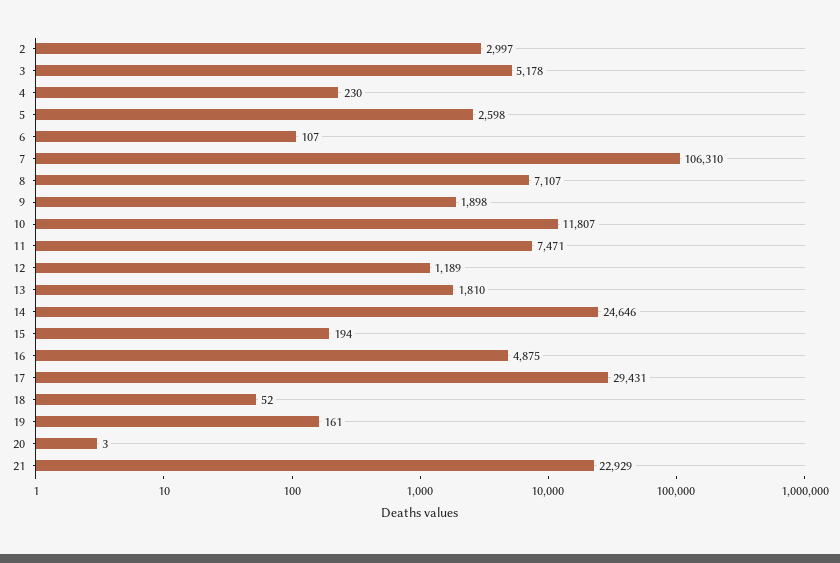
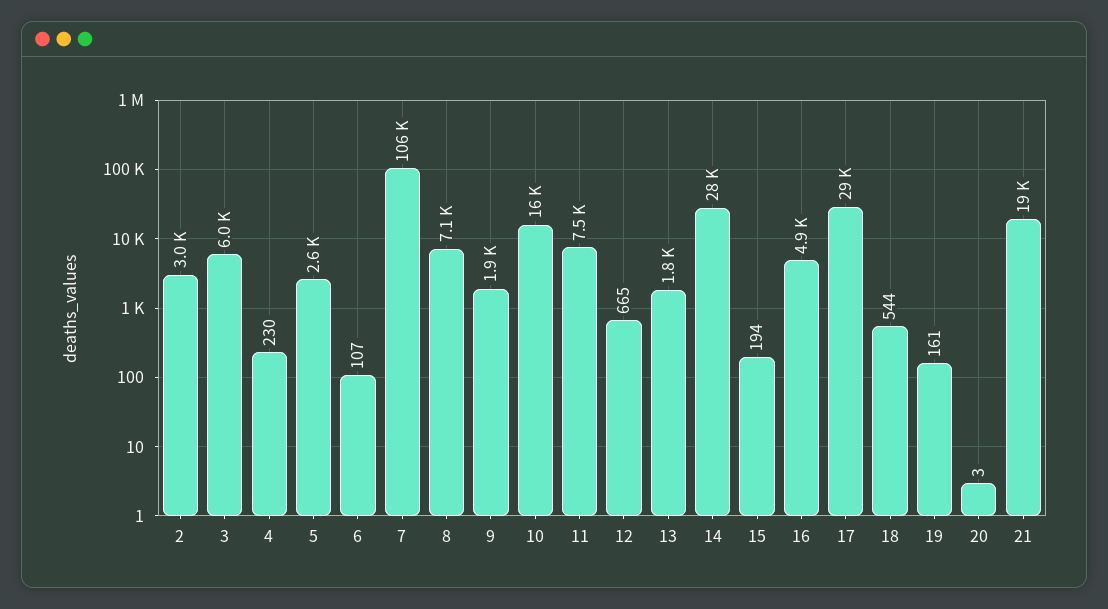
3: 5178 -> 6000
10: 11807 -> 16000
12: 1189 -> 665
14: 24646 -> 28000
18: 52 -> 544
21: 22929 -> 19000

